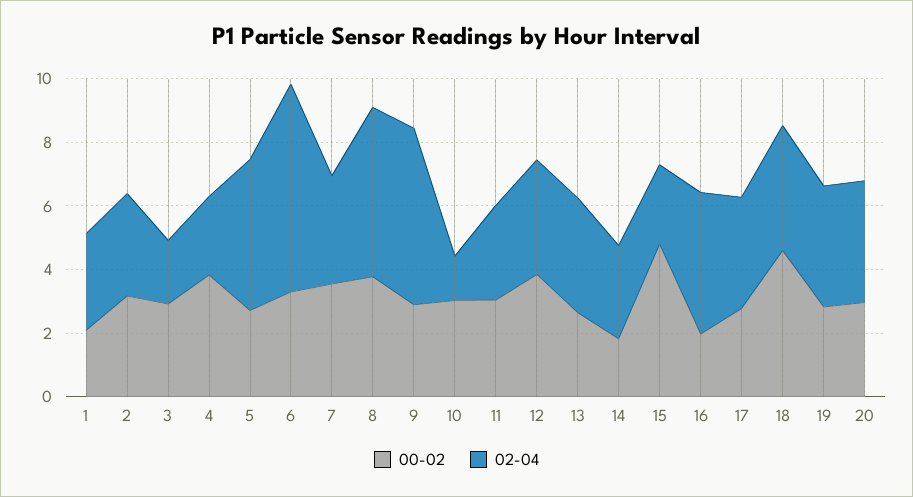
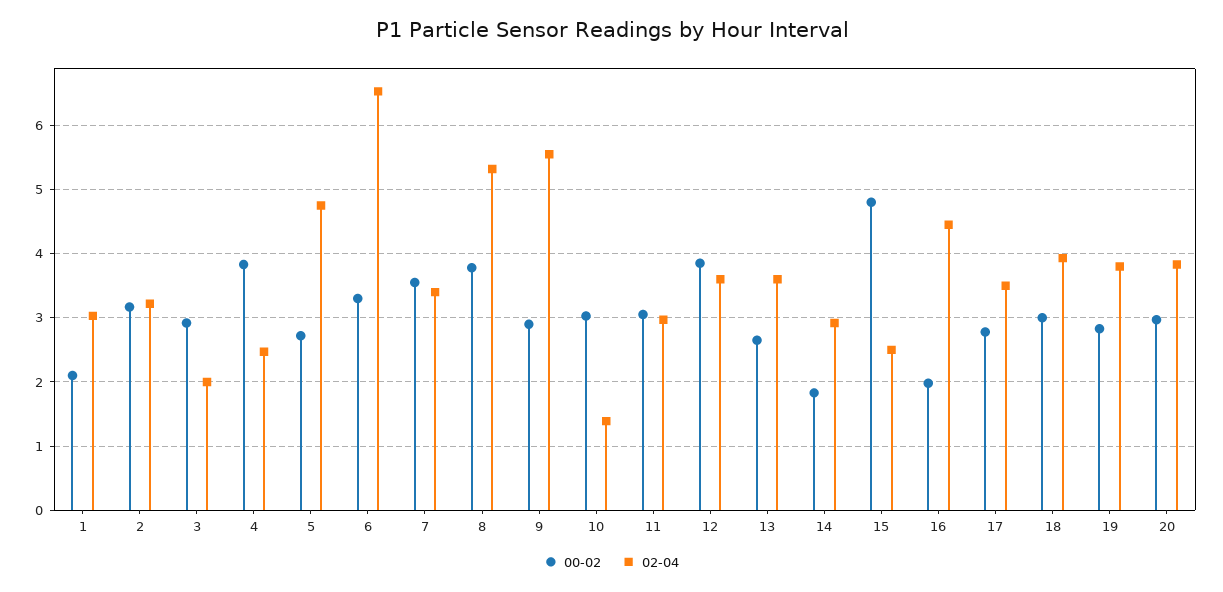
00-02, 18: 4.5 -> 3

